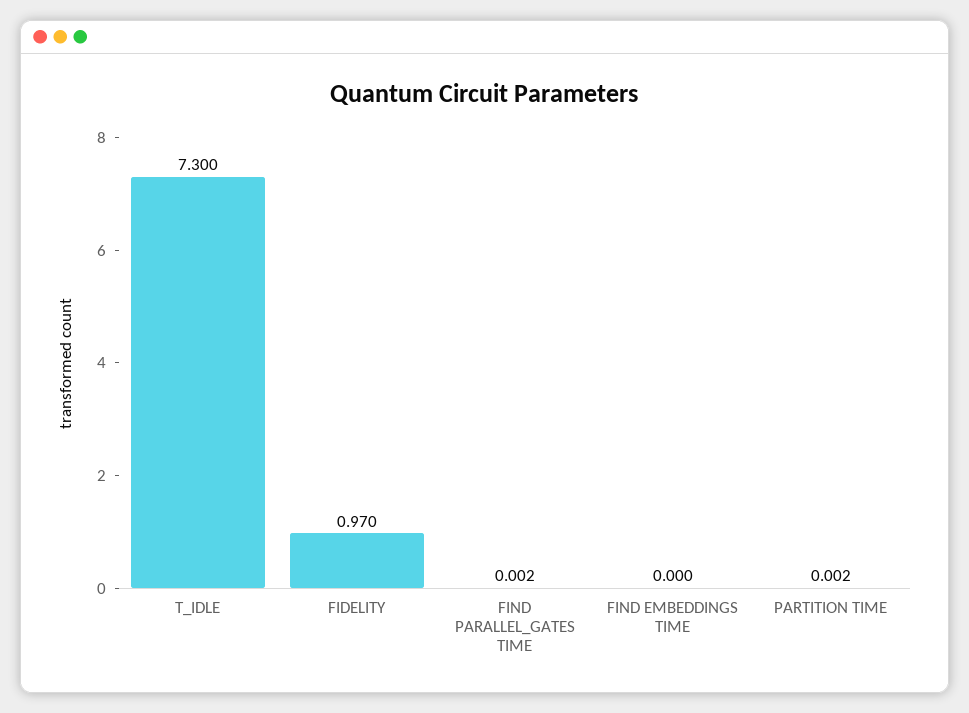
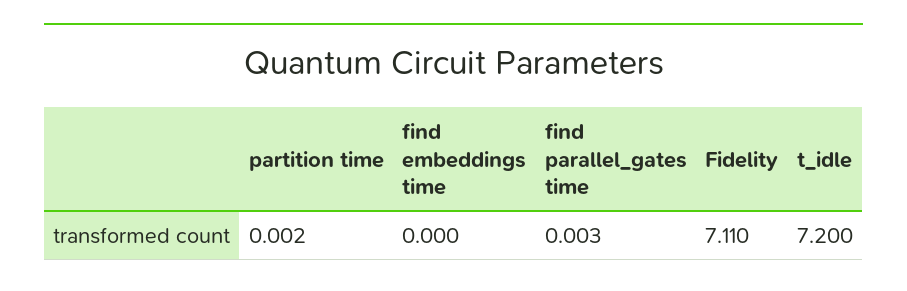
T_IDLE: 7.3 -> 7.2
FIDELITY: 0.97 -> 7.11
FIND PARALLEL_GATES TIME: 0.002 -> 0.003

